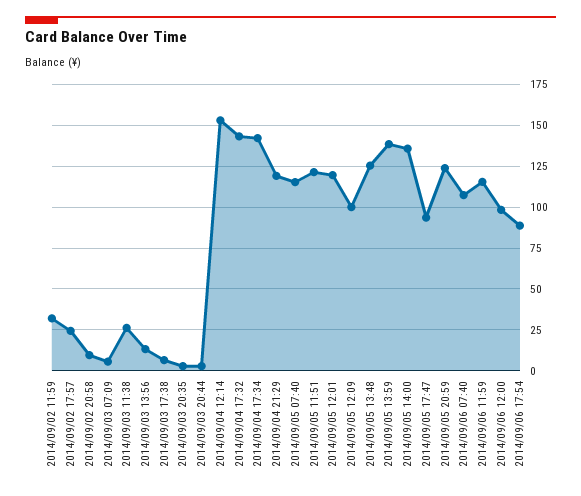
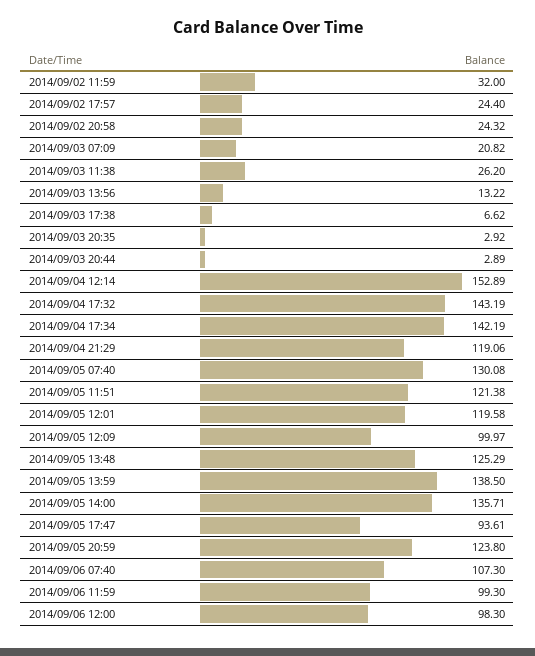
2014/09/02 20:58: 10 -> 24.32
2014/09/03 07:09: 5 -> 20.82
2014/09/05 07:40: 115 -> 130.08
2014/09/06 11:59: 115 -> 99.3
2014/09/06 17:54: 90 -> none

